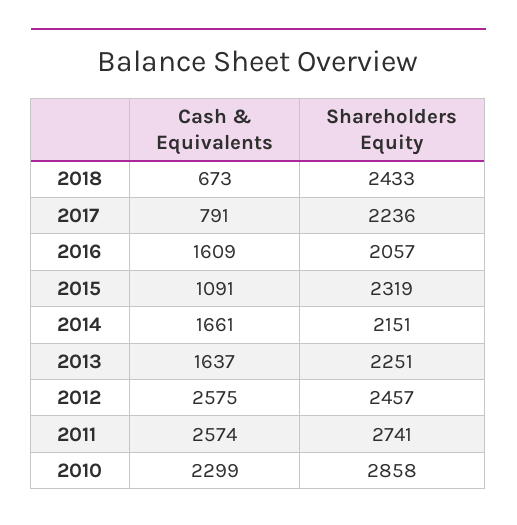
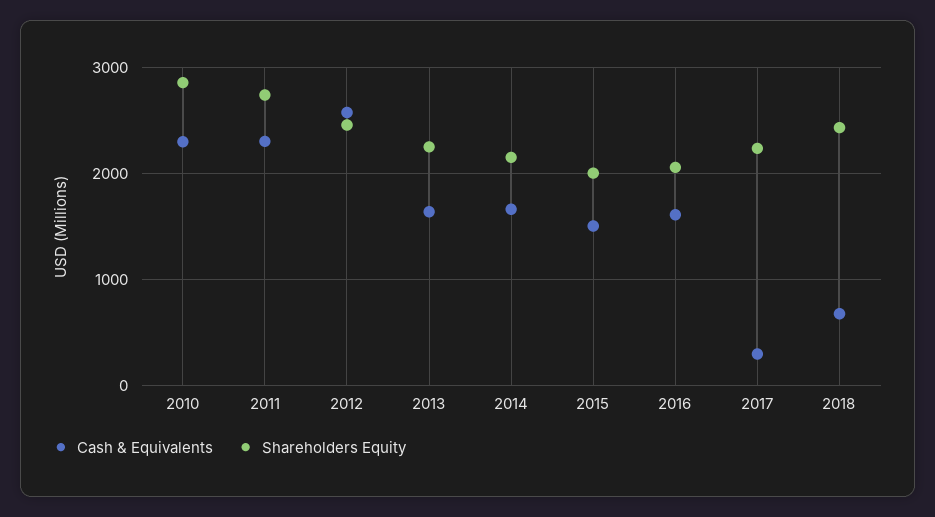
Cash & Equivalents, 2017: 791 -> 300
Cash & Equivalents, 2015: 1091 -> 1500
Shareholders Equity, 2015: 2319 -> 2000
Cash & Equivalents, 2011: 2574 -> 2300

